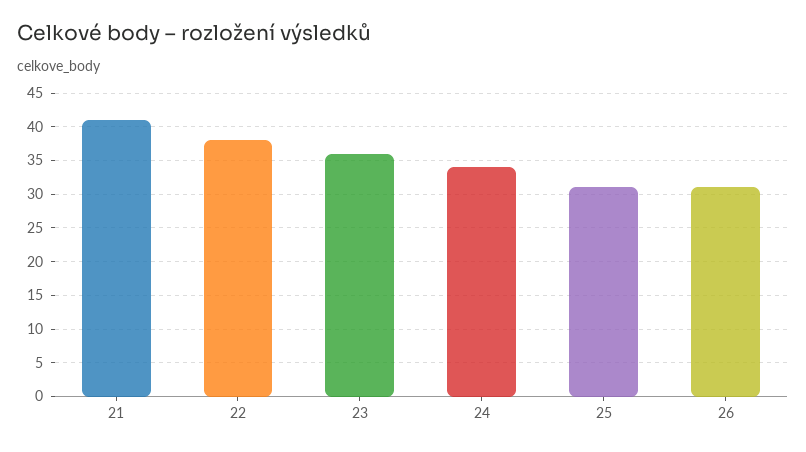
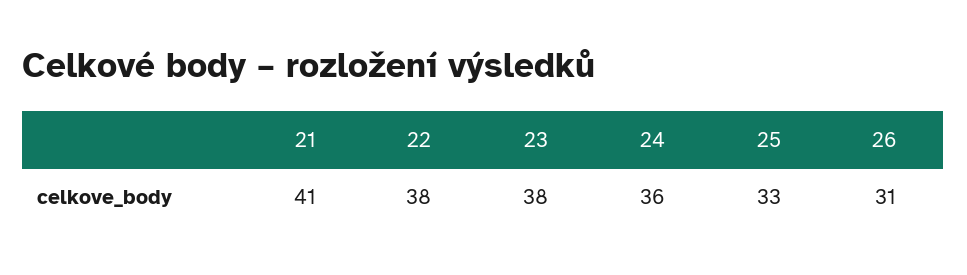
23: 36 -> 38
24: 34 -> 36
25: 31 -> 33

